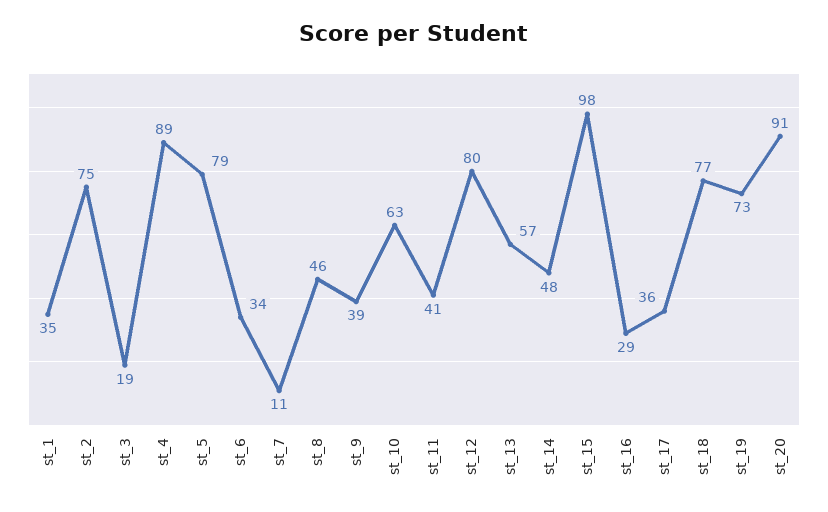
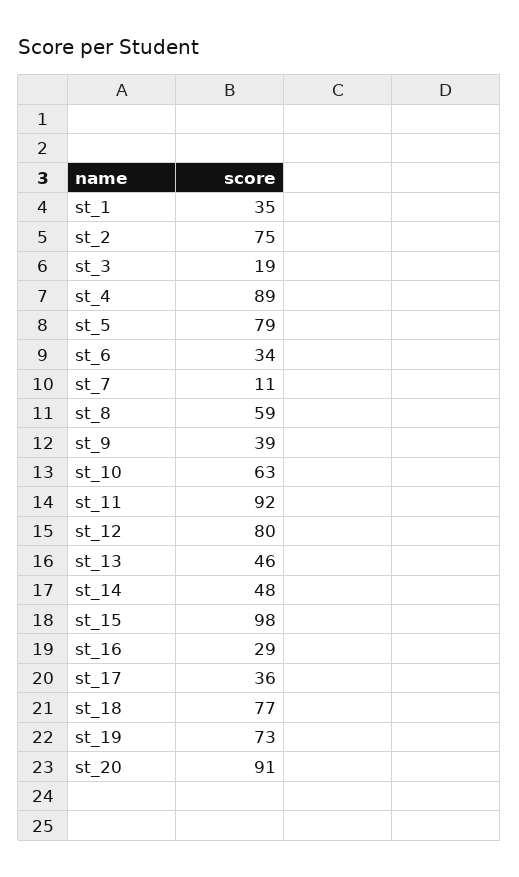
st_8: 46 -> 59
st_11: 41 -> 92
st_13: 57 -> 46

